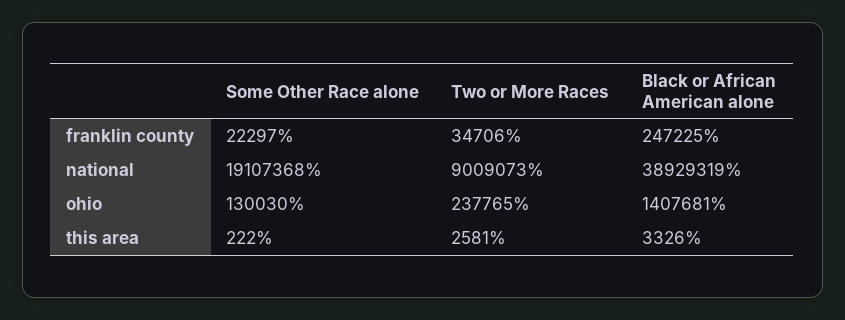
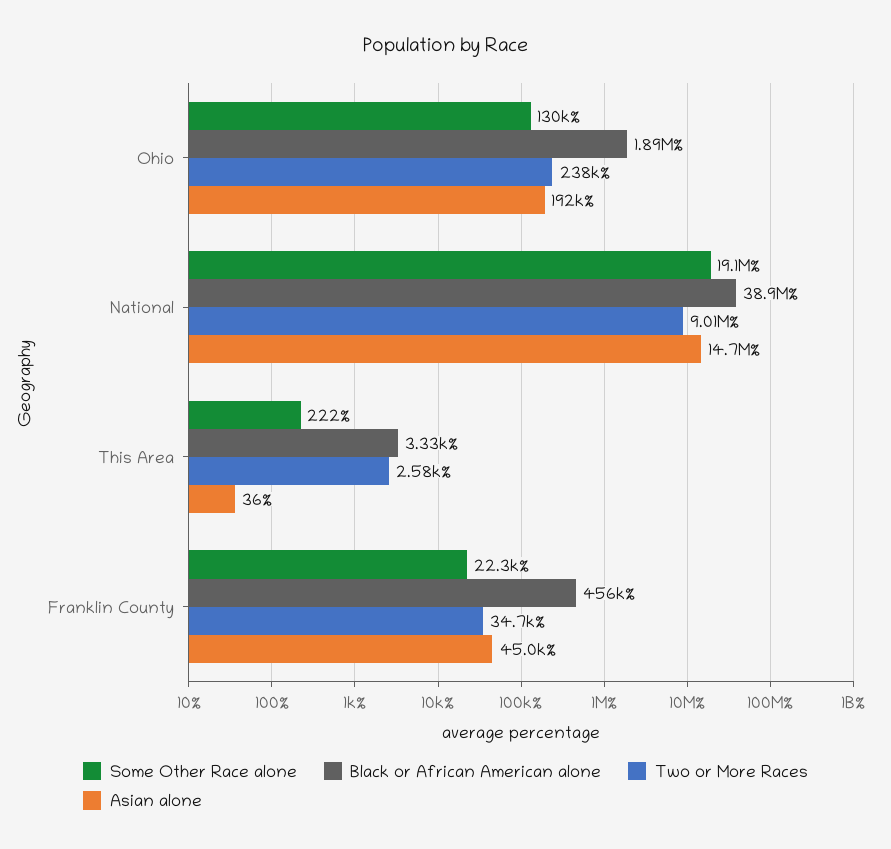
Black or African American alone, franklin county: 247225 -> 456000
Black or African American alone, ohio: 1407681 -> 1890000
Asian alone, ohio: none -> 192000
Asian alone, national: none -> 14700000
Asian alone, this area: none -> 36
Asian alone, franklin county: none -> 45000

